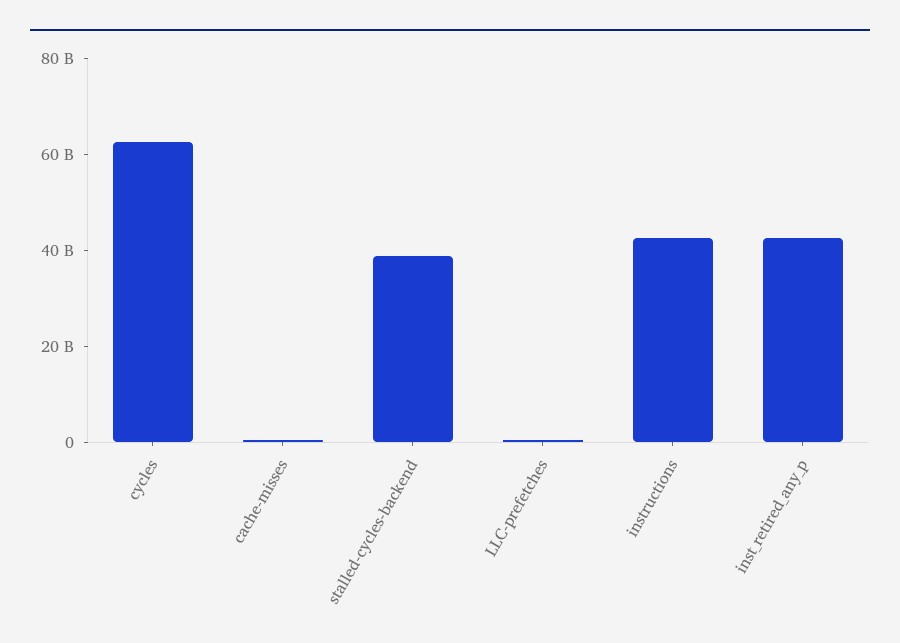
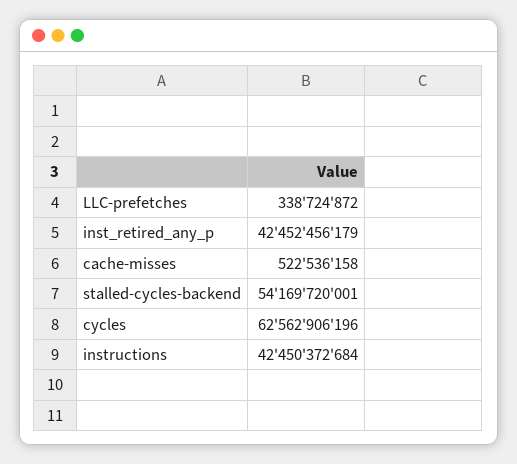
stalled-cycles-backend: 40000000000 -> 54169720001

